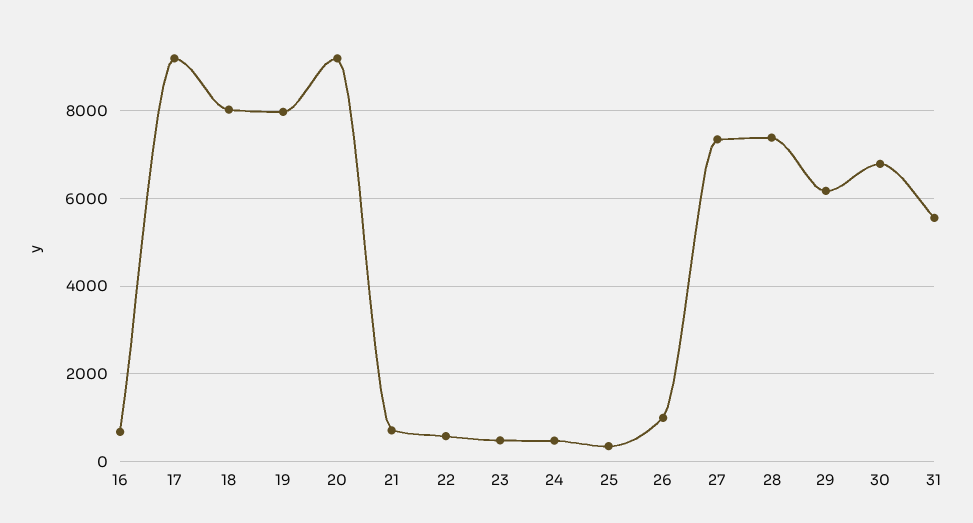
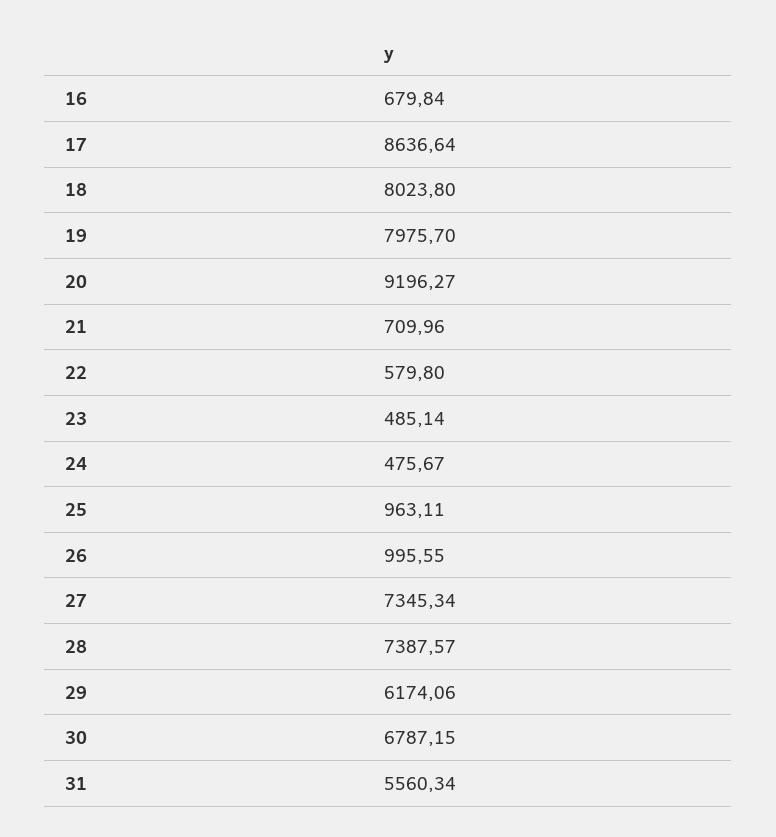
17: 9200 -> 8636.64
25: 400 -> 963.11

